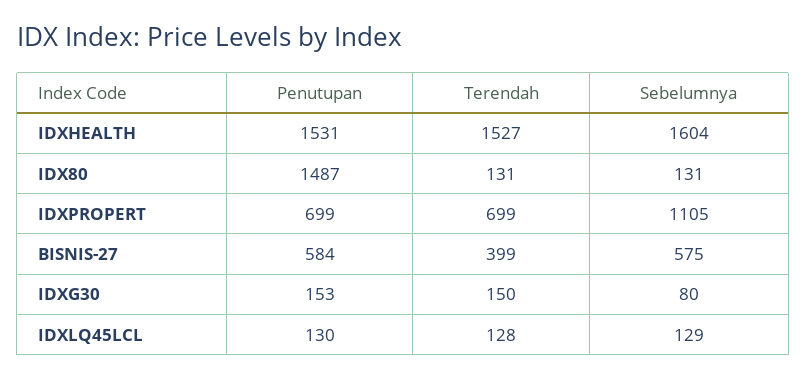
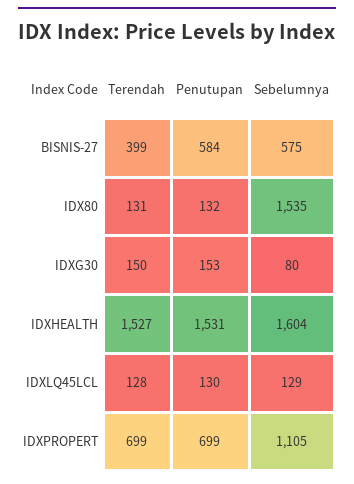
Penutupan, IDX80: 1487 -> 132
Sebelumnya, IDX80: 131 -> 1535

